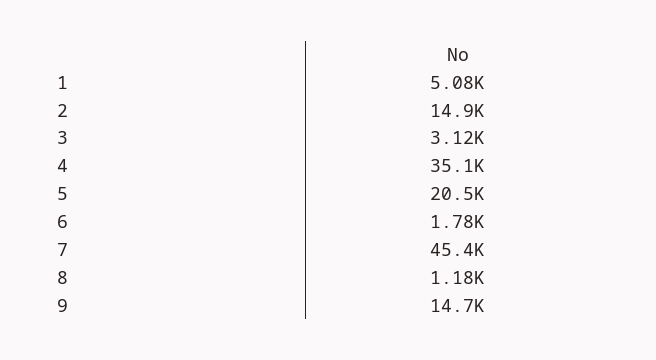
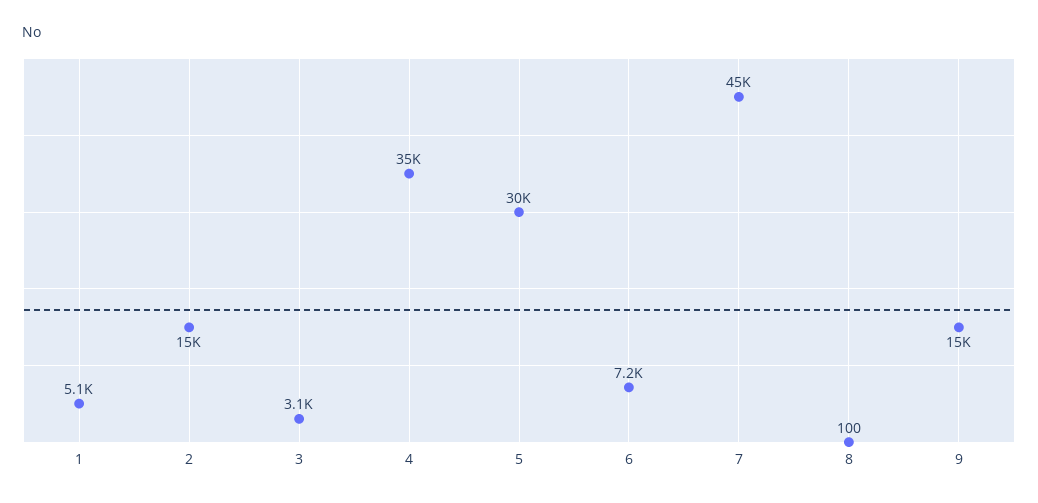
5: 20500 -> 30000
6: 1780 -> 7200
8: 1180 -> 100

